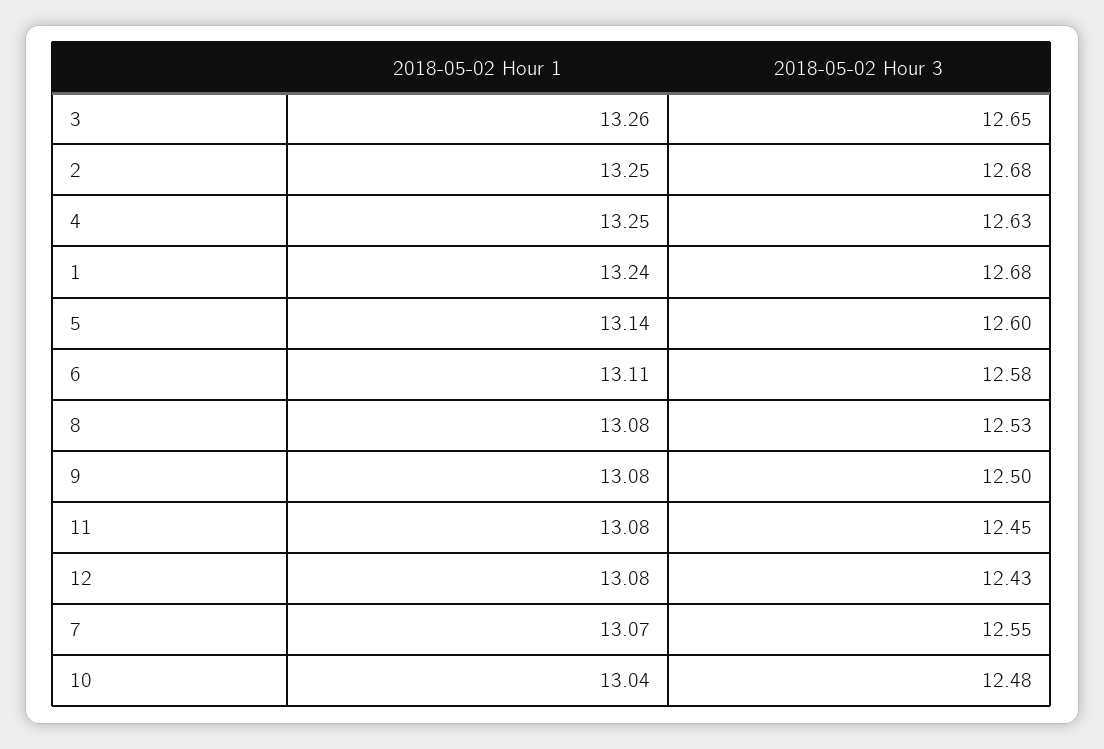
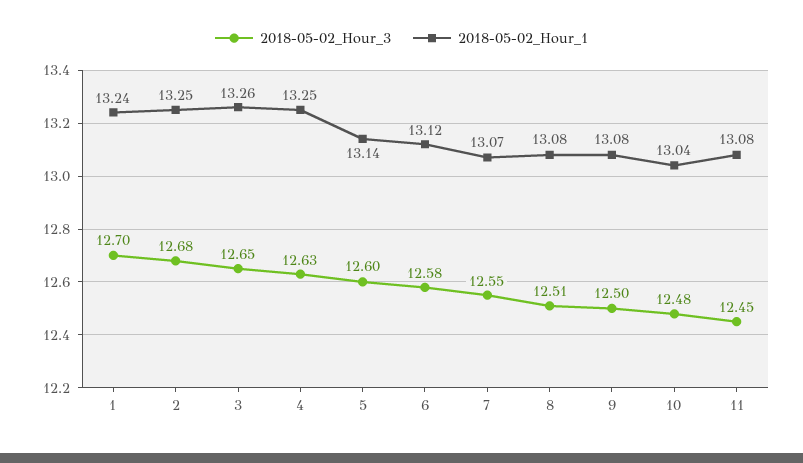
2018-05-02 Hour 3, 1: 12.68 -> 12.7
2018-05-02 Hour 1, 6: 13.11 -> 13.12
2018-05-02 Hour 3, 8: 12.53 -> 12.51
2018-05-02 Hour 1, 12: 13.08 -> none
2018-05-02 Hour 3, 12: 12.43 -> none

